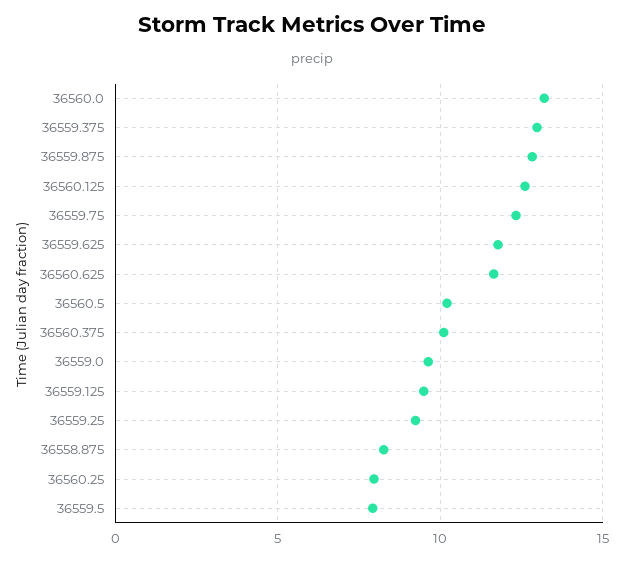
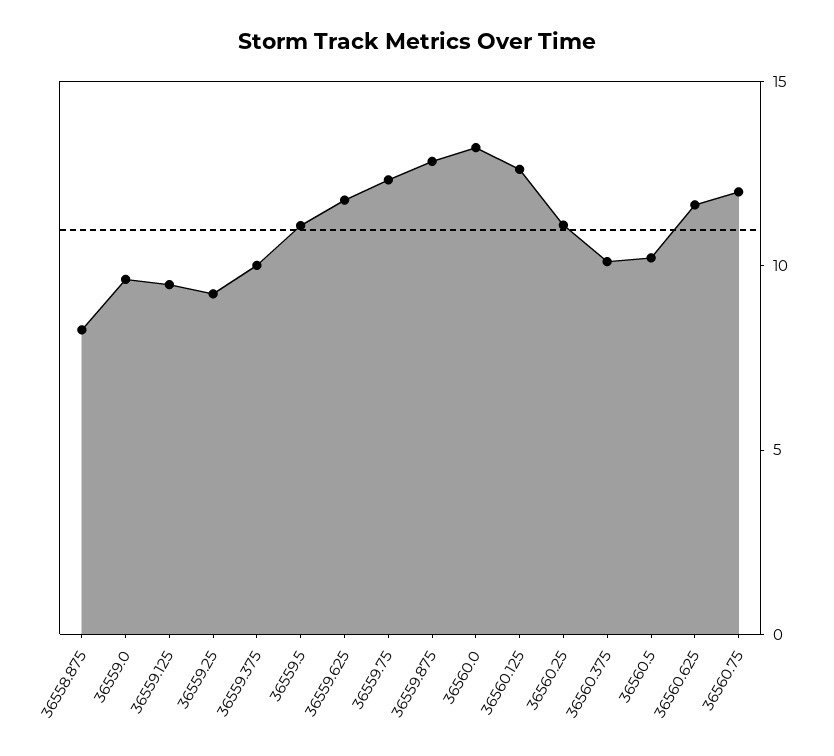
36559.375: 13 -> 10
36560.25: 8 -> 11
36559.5: 8 -> 11
36560.75: none -> 12

